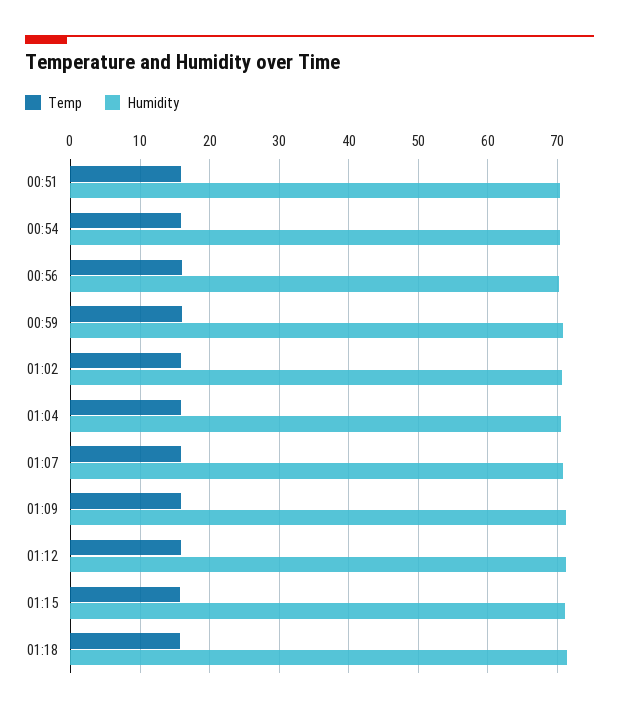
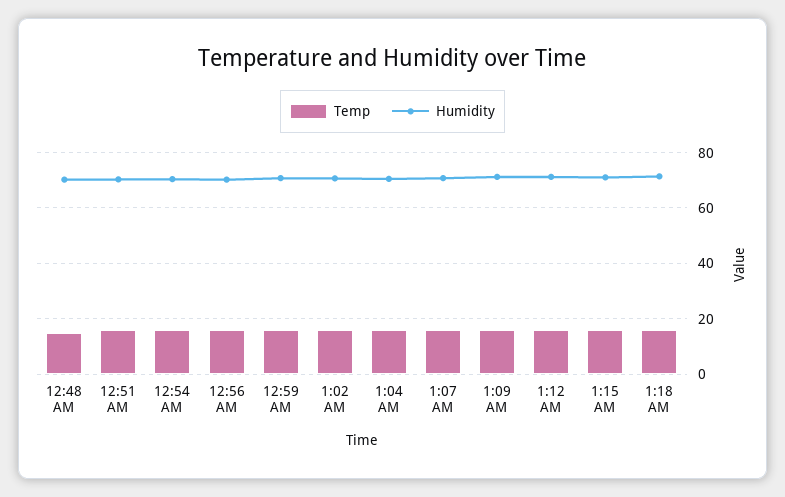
Temp, 12:48 AM: none -> 15
Humidity, 12:48 AM: none -> 70

